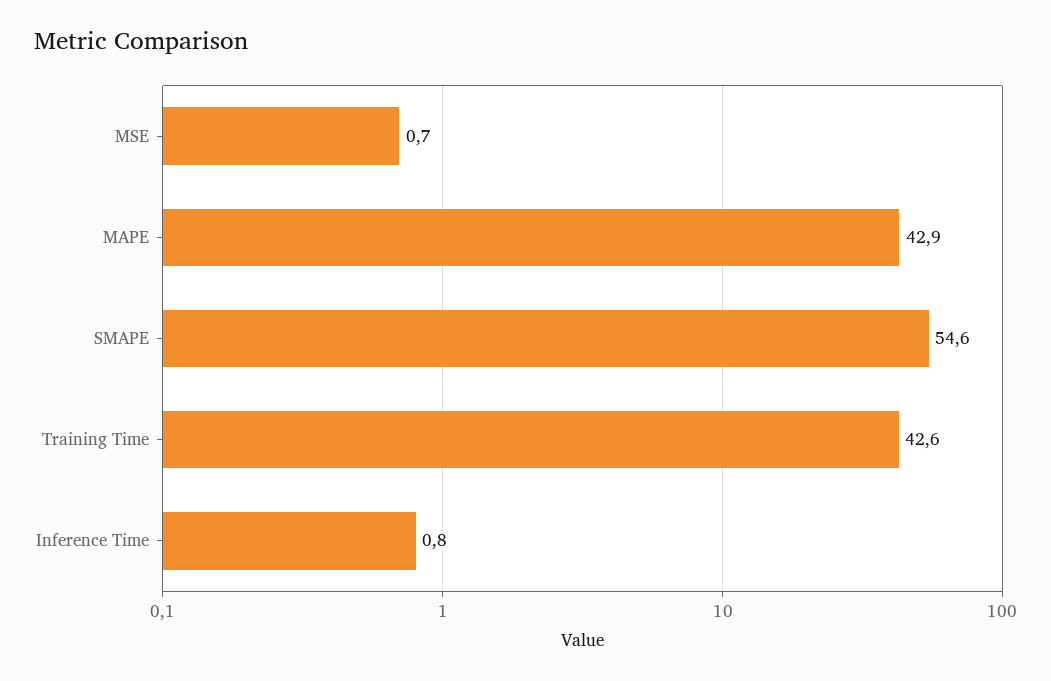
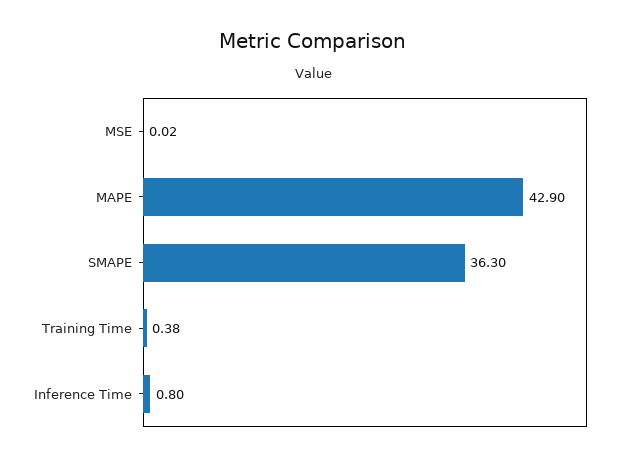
MSE: 0.7 -> 0.02
SMAPE: 54.6 -> 36.3
Training Time: 42.6 -> 0.38

